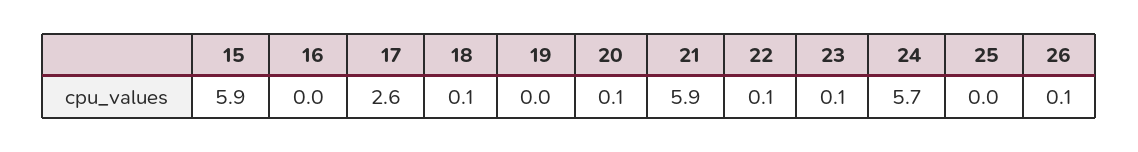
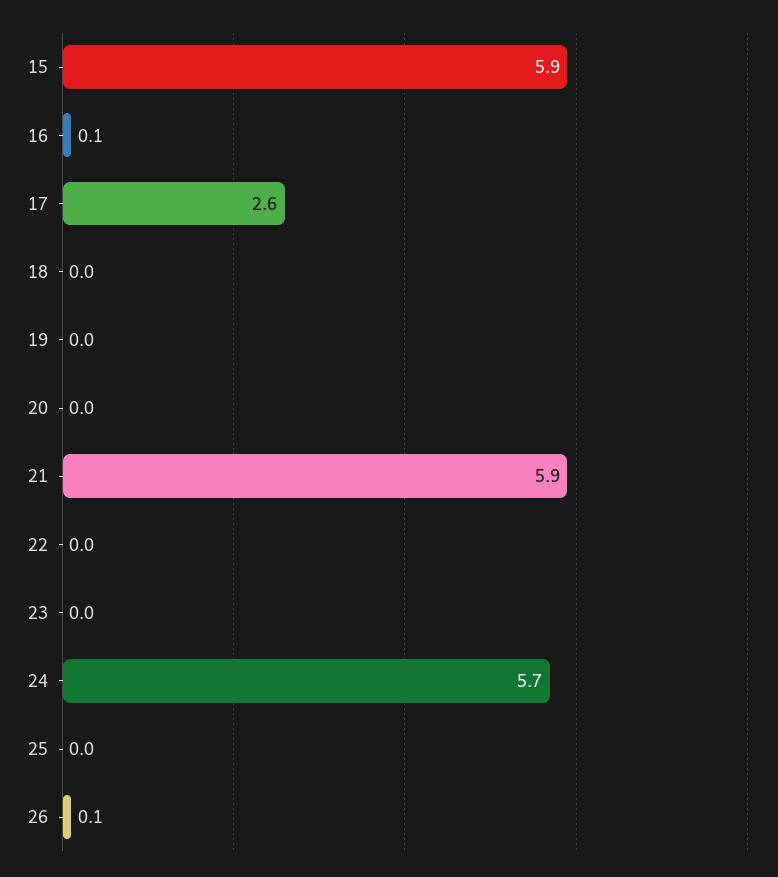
16: 0 -> 0.1
18: 0.1 -> 0
20: 0.1 -> 0
22: 0.1 -> 0
23: 0.1 -> 0

